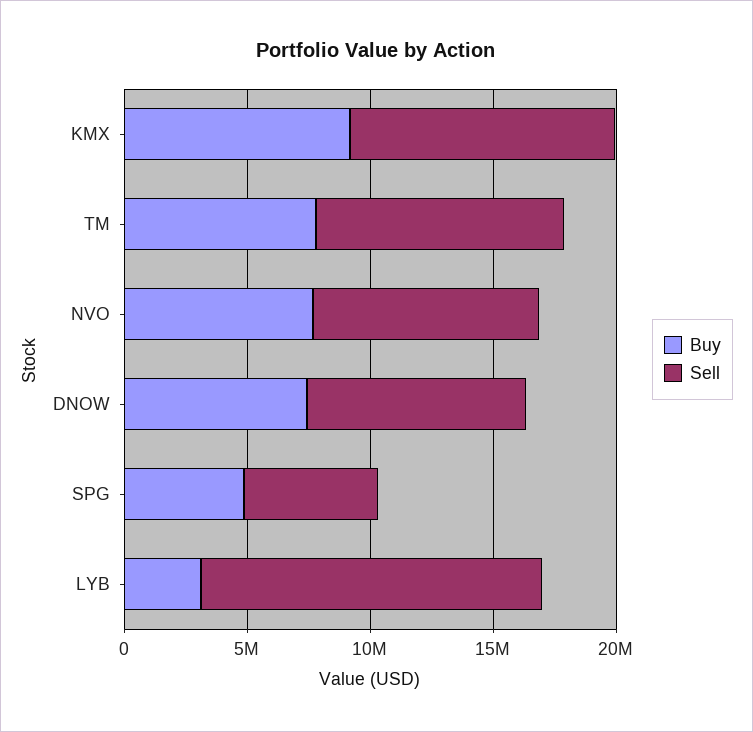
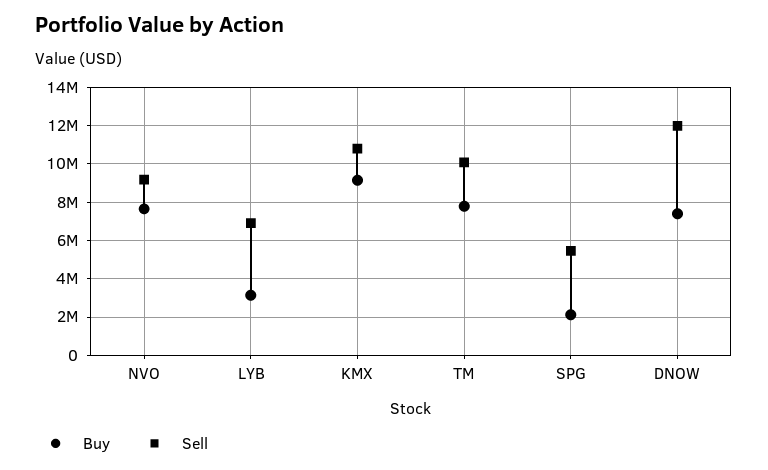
Sell, DNOW: 9000000 -> 12000000
Buy, SPG: 5000000 -> 2000000
Sell, LYB: 14000000 -> 7000000

